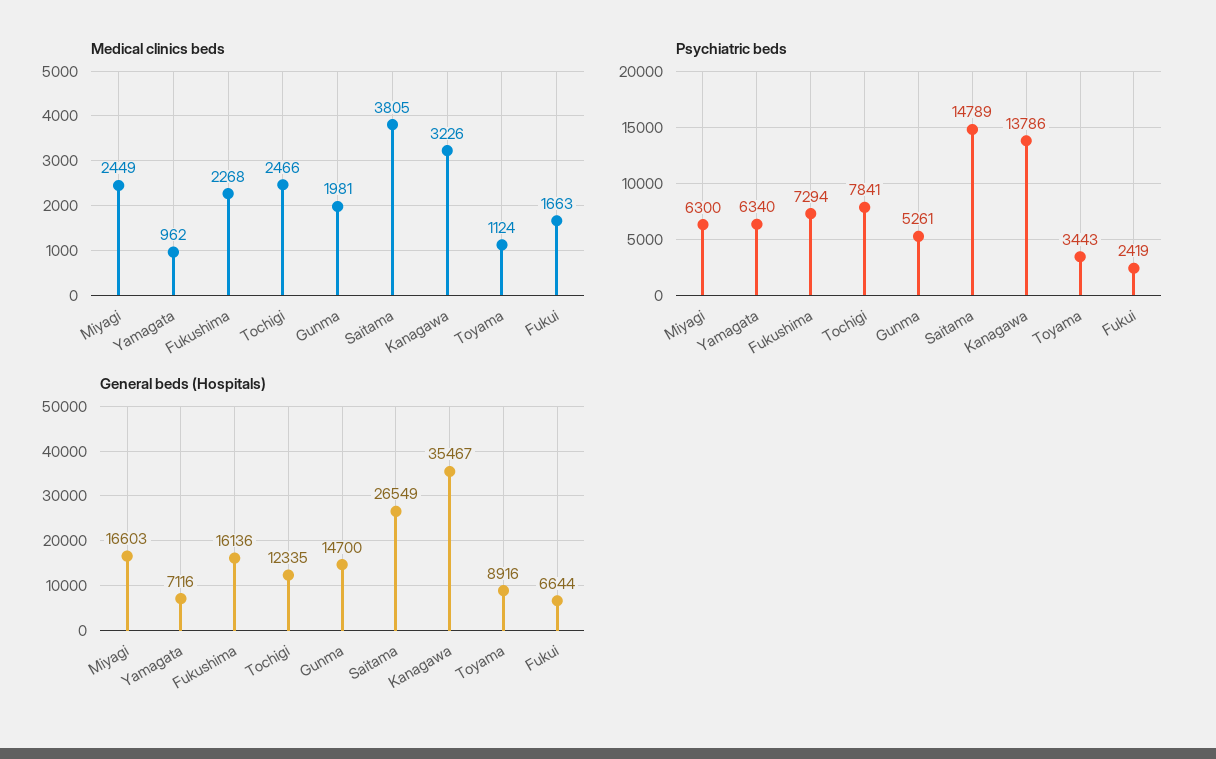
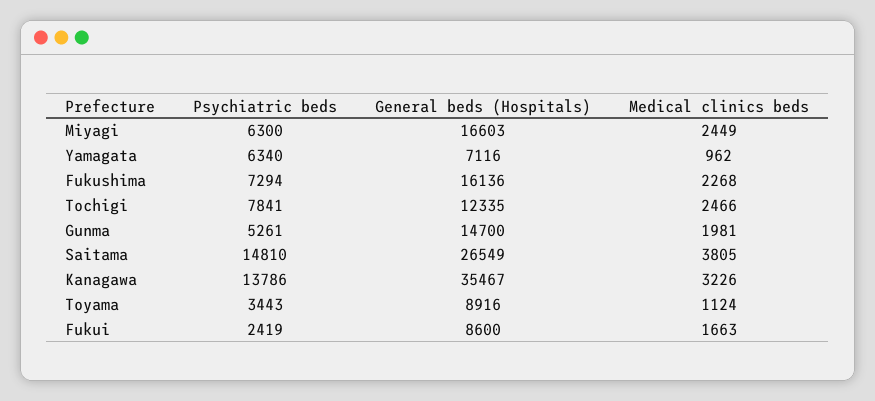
Psychiatric beds, Saitama: 14789 -> 14810
General beds (Hospitals), Fukui: 6644 -> 8600

